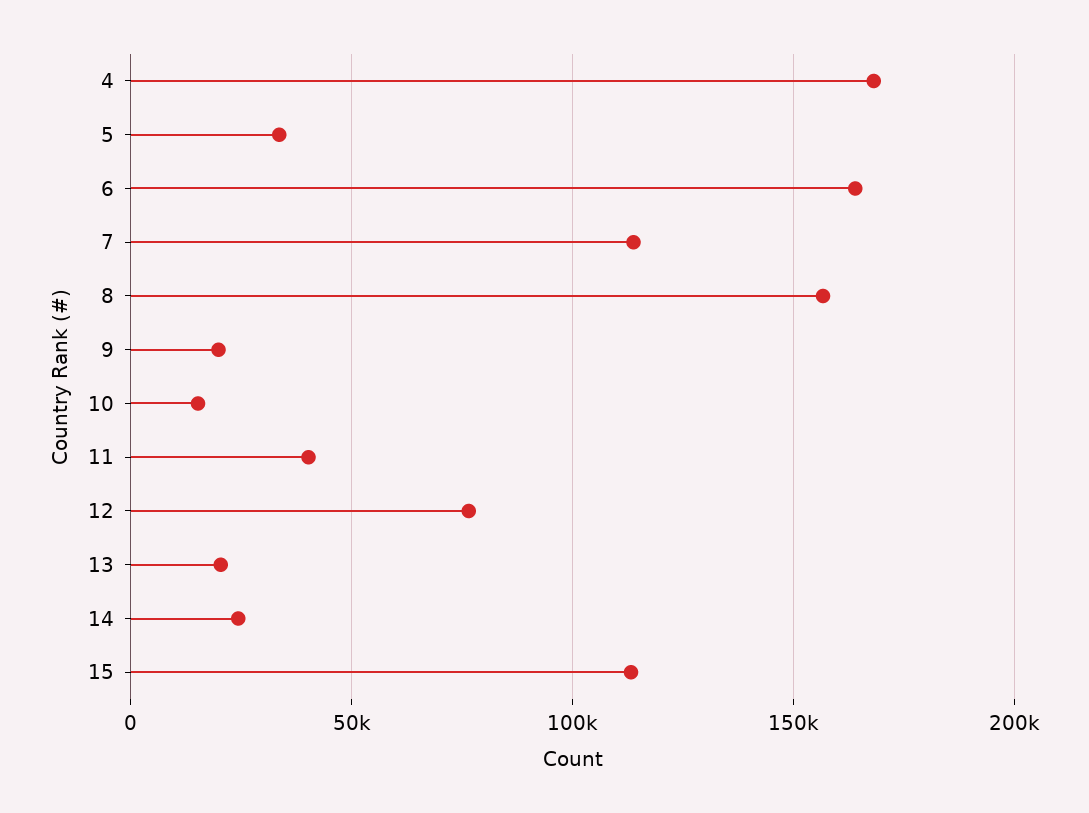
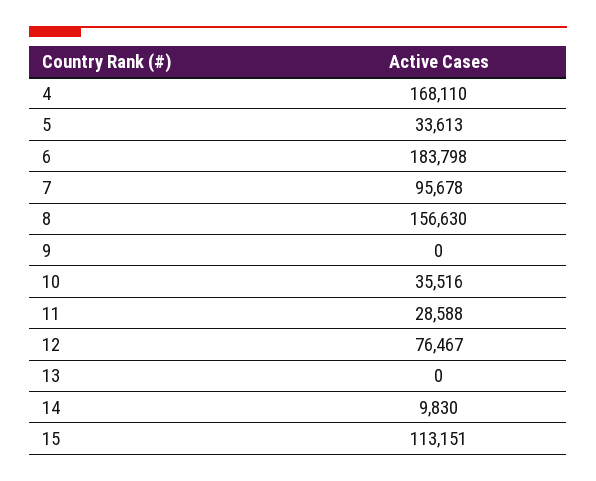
6: 165000 -> 183798
7: 115000 -> 95678
9: 20000 -> 0
10: 15000 -> 35516
11: 40000 -> 28588
13: 20000 -> 0
14: 25000 -> 9830

